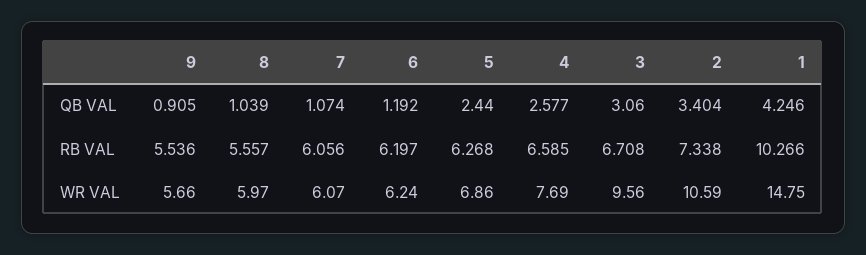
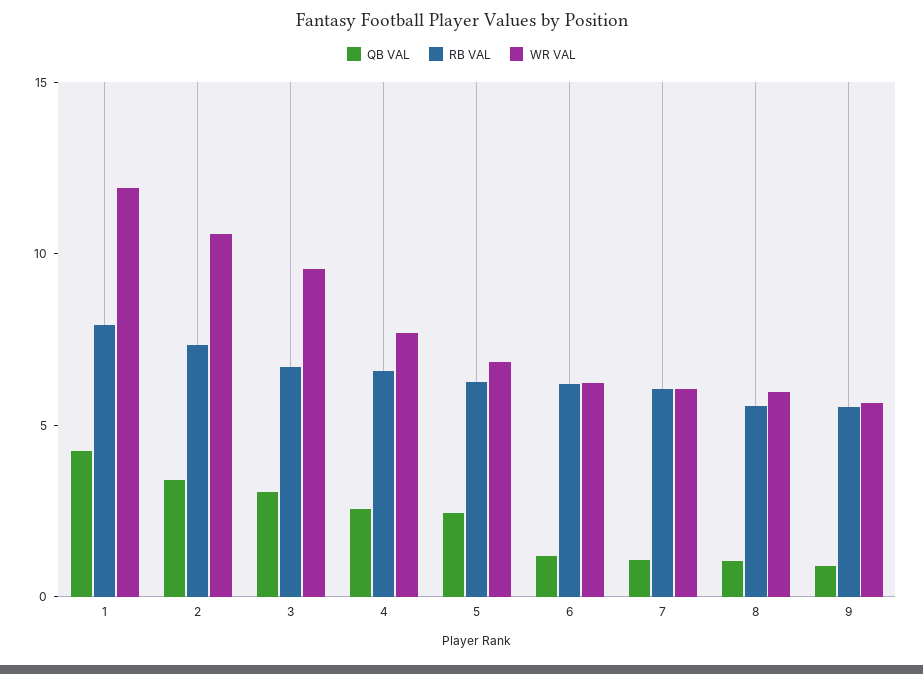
RB VAL, 1: 10.266 -> 8
WR VAL, 1: 14.75 -> 12

